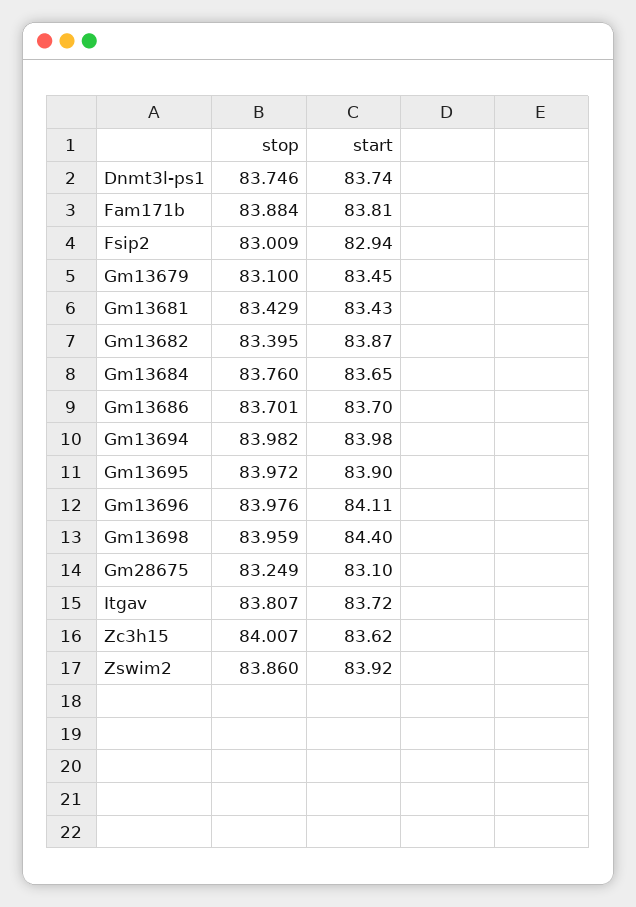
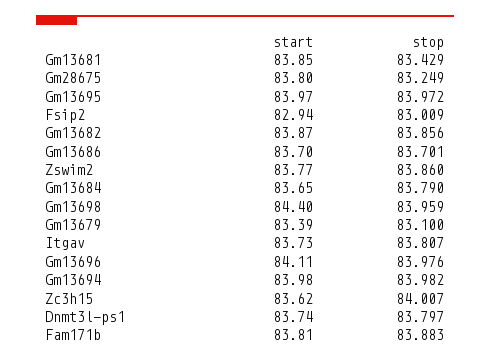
stop, Dnmt3l-ps1: 83.746 -> 83.797
stop, Fam171b: 83.884 -> 83.883
start, Gm13679: 83.45 -> 83.39
start, Gm13681: 83.43 -> 83.85
stop, Gm13682: 83.395 -> 83.856
stop, Gm13684: 83.76 -> 83.79
start, Gm13695: 83.9 -> 83.97
start, Gm28675: 83.1 -> 83.8
start, Itgav: 83.72 -> 83.73
start, Zswim2: 83.92 -> 83.77

